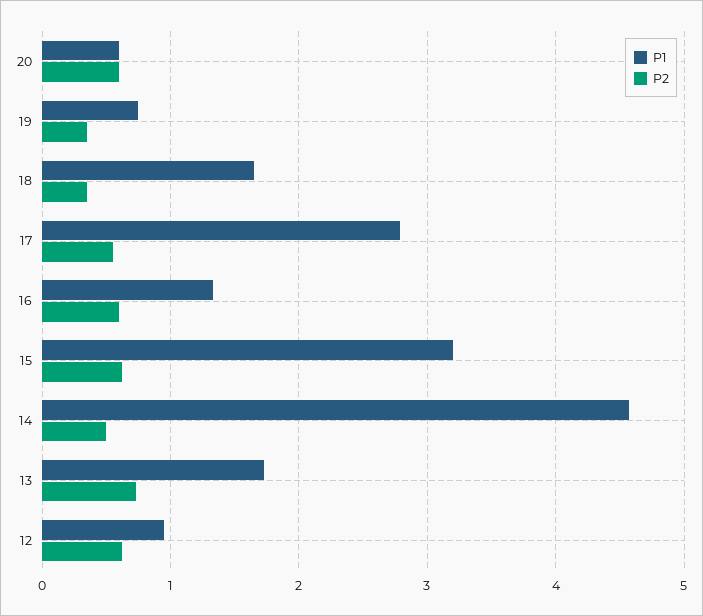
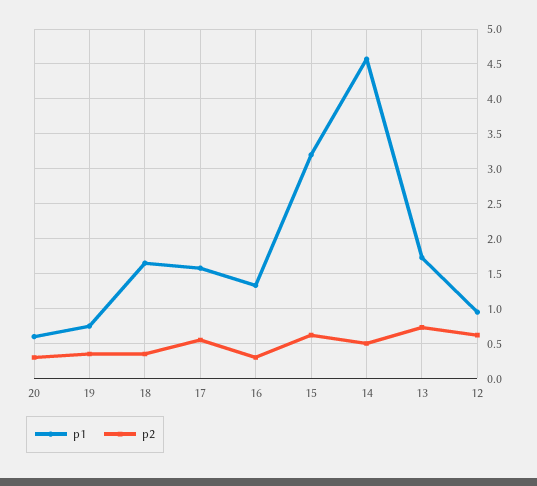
P2, 20: 0.6 -> 0.3
P1, 17: 2.8 -> 1.6
P2, 16: 0.6 -> 0.3

